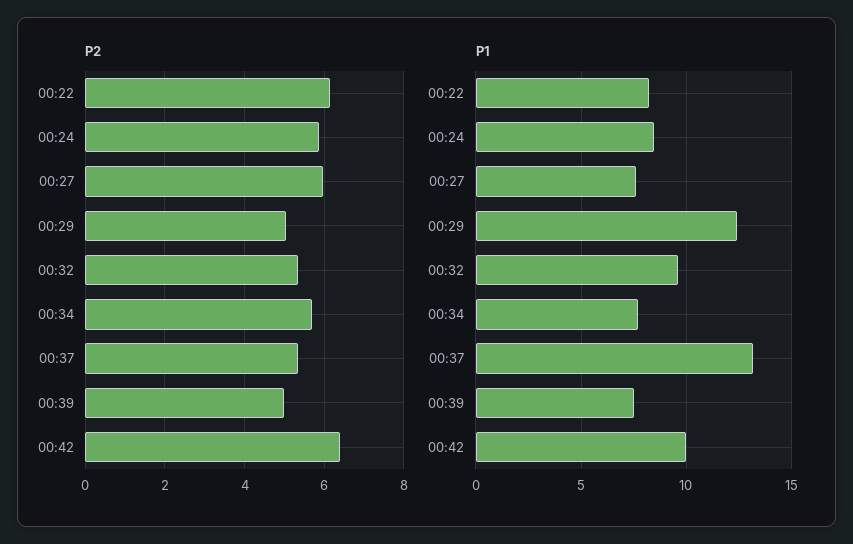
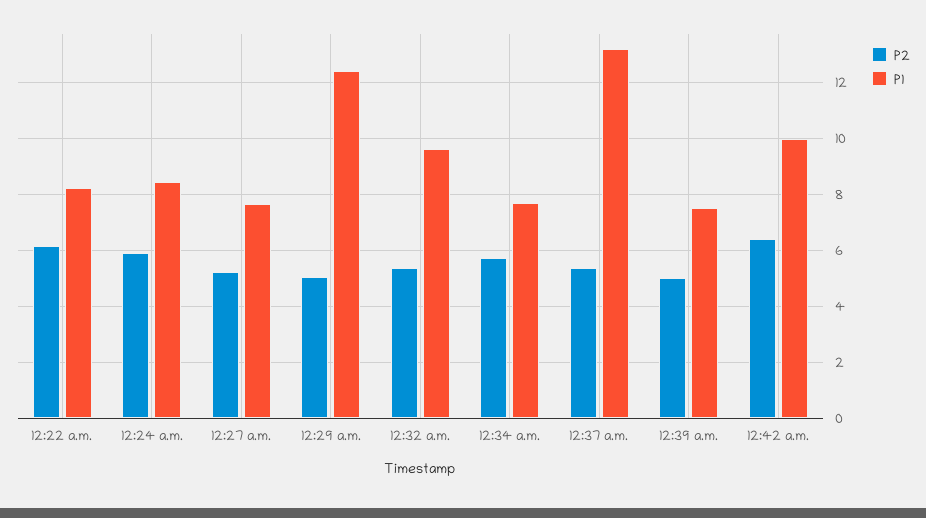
P2, 00:27: 6 -> 5.25

